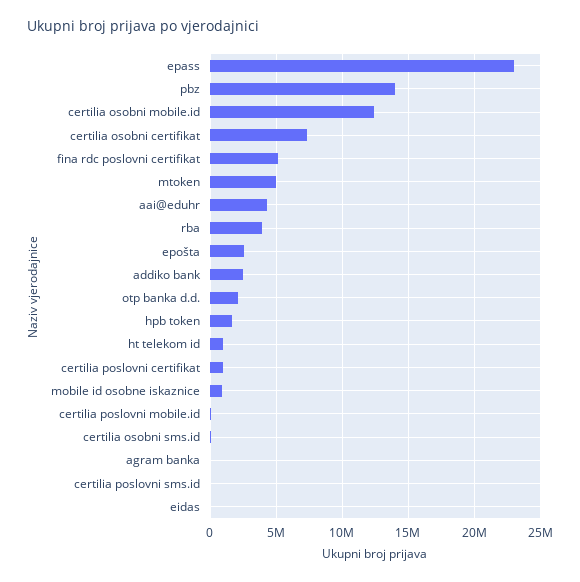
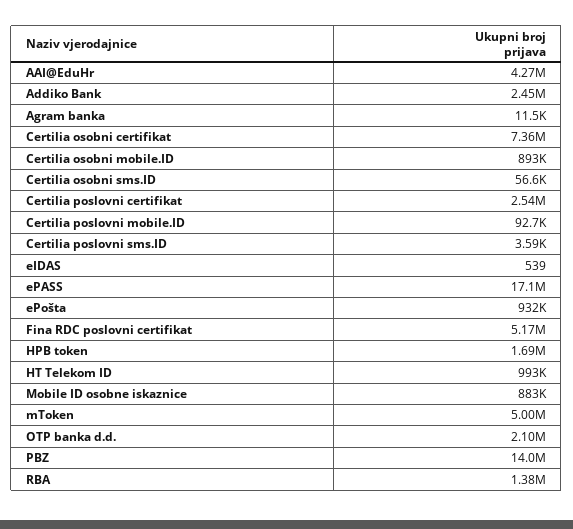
epass: 23000000 -> 17100000
certilia osobni mobile.id: 12500000 -> 893000
rba: 4000000 -> 1380000
epošta: 2500000 -> 932000
certilia poslovni certifikat: 1000000 -> 2540000

